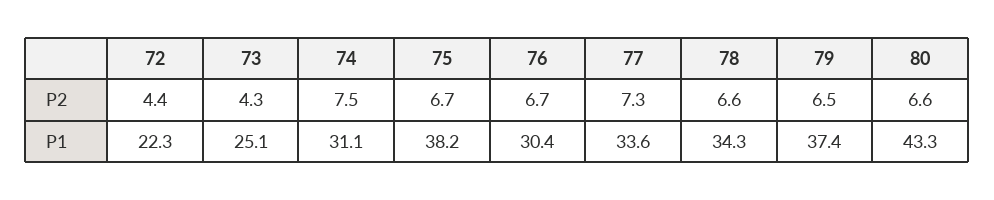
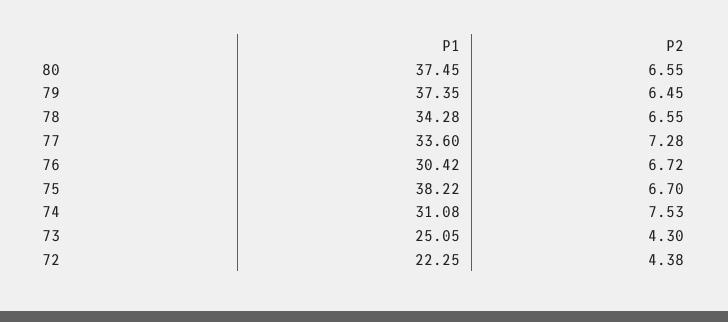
80, P1: 43.3 -> 37.45

